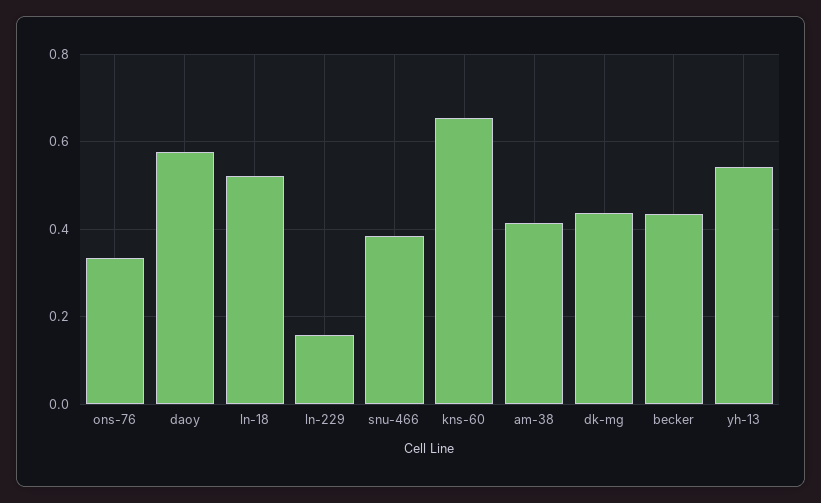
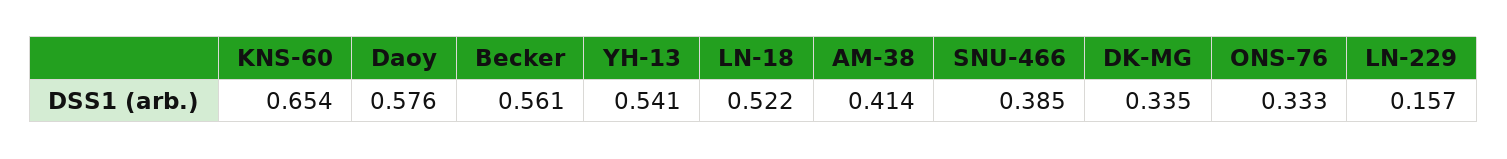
dk-mg: 0.44 -> 0.335
becker: 0.44 -> 0.561

